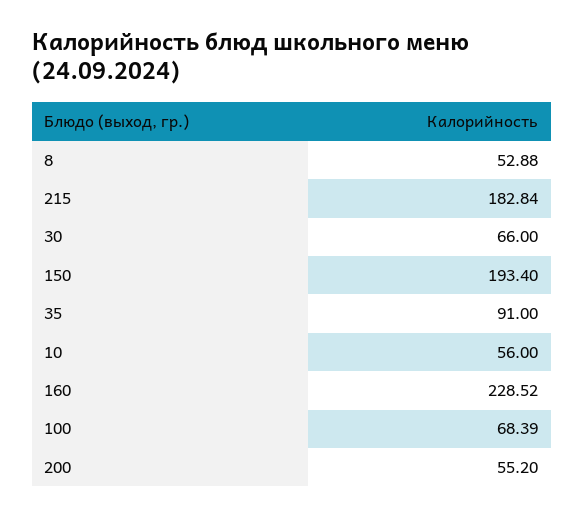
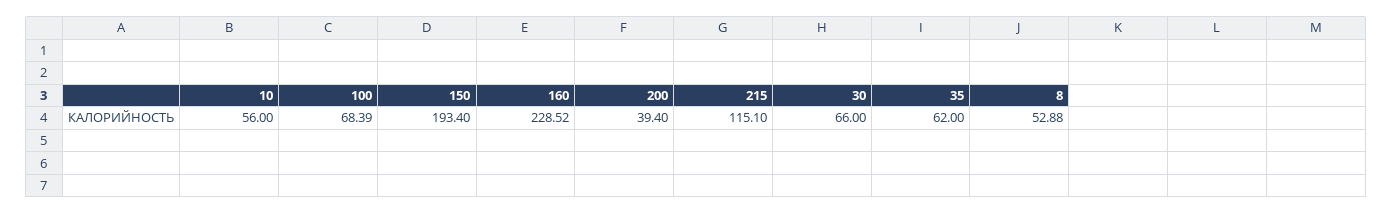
215: 182.84 -> 115.1
35: 91 -> 62
200: 55.2 -> 39.4

